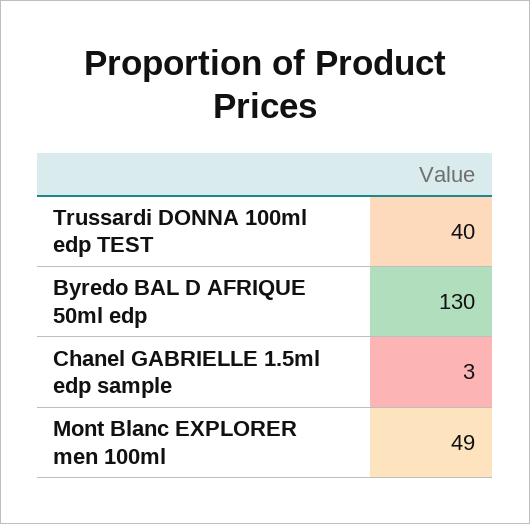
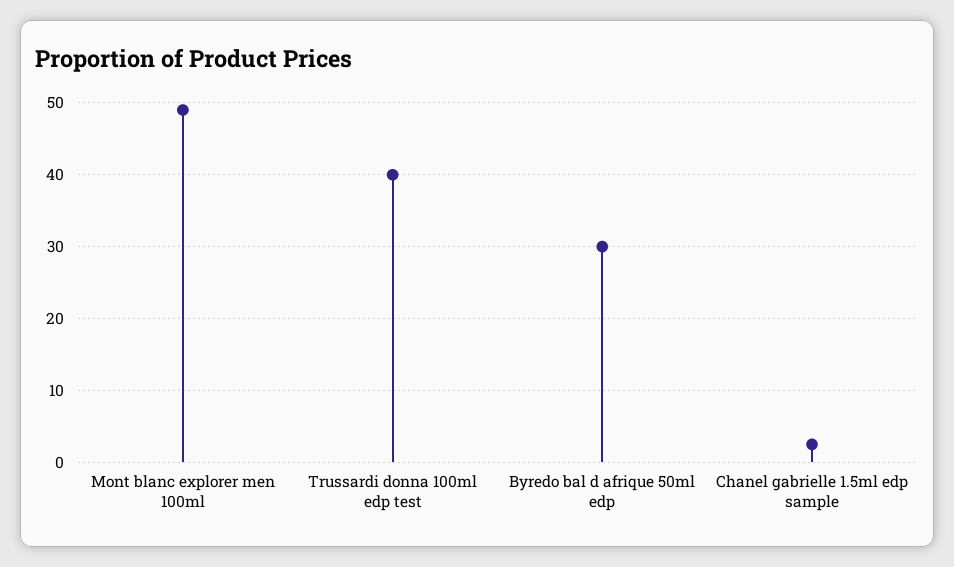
Byredo BAL D AFRIQUE 50ml edp: 130 -> 30

